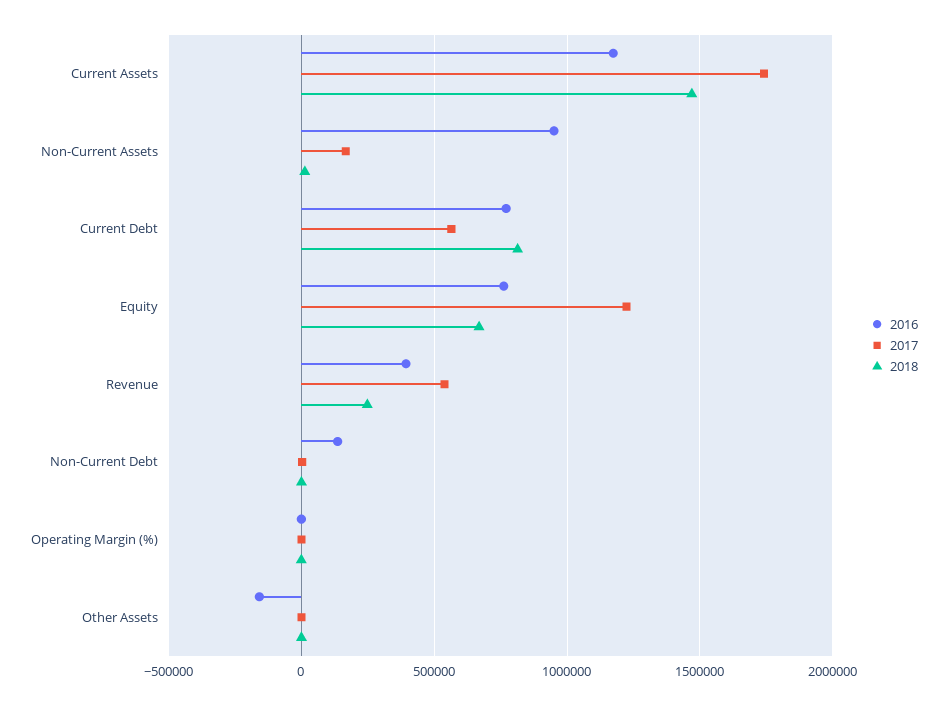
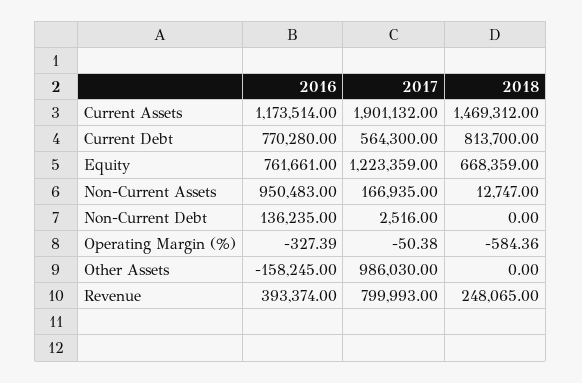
2017, Current Assets: 1750000 -> 1901132
2017, Revenue: 550000 -> 799993
2017, Other Assets: 0 -> 986030

